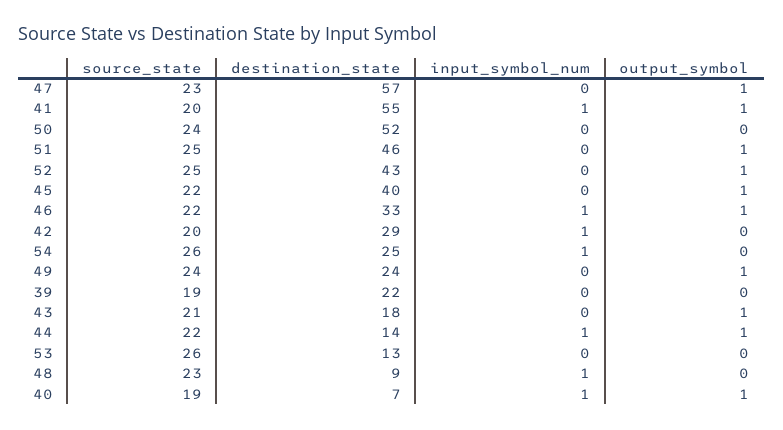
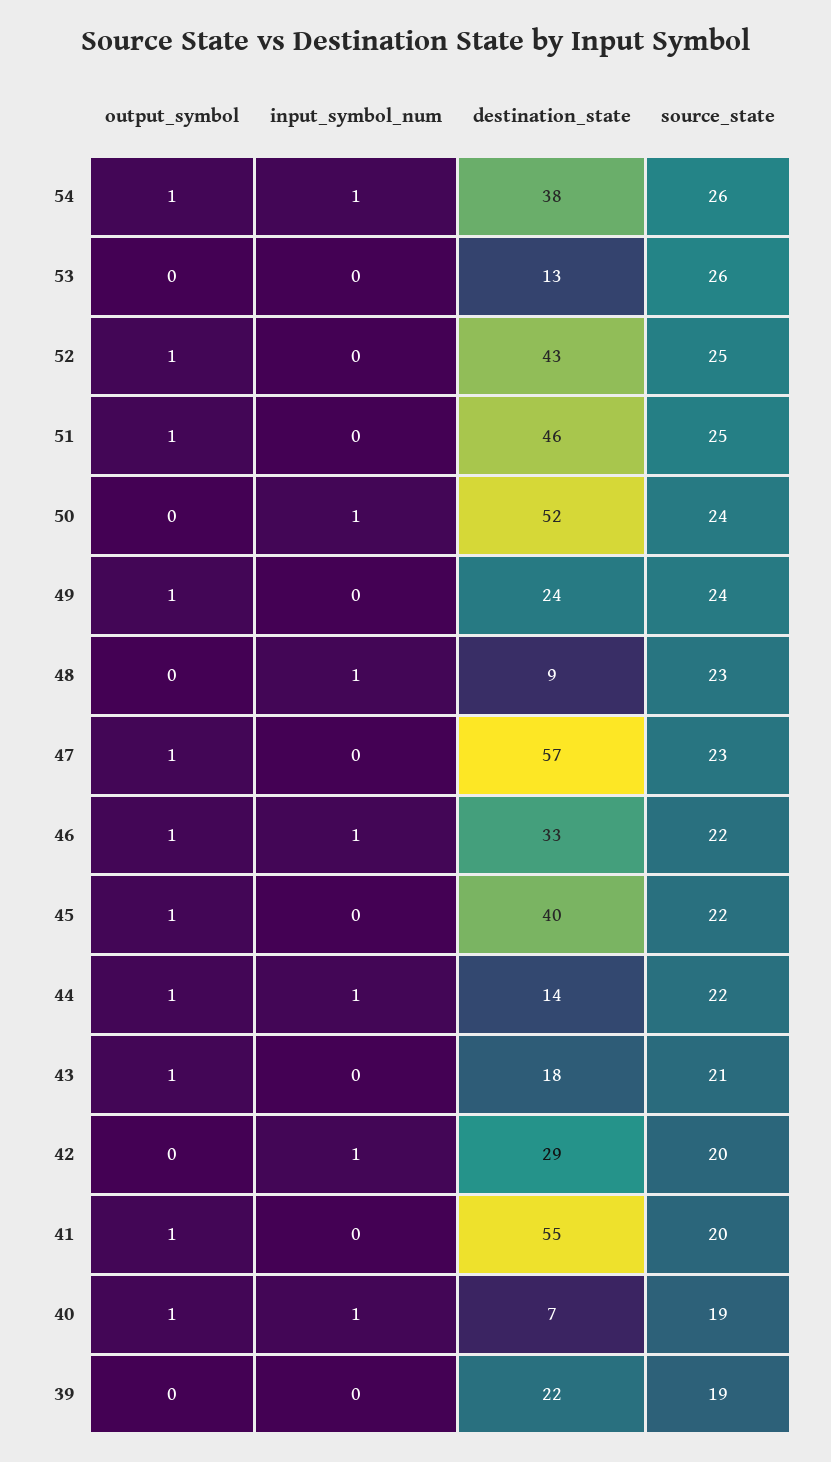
input_symbol_num, 41: 1 -> 0
input_symbol_num, 50: 0 -> 1
destination_state, 54: 25 -> 38
output_symbol, 54: 0 -> 1

